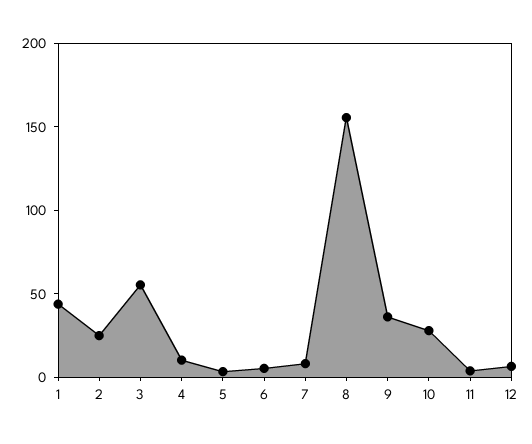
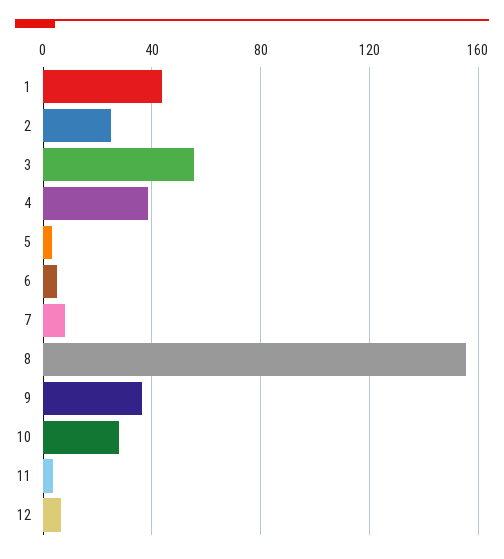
4: 10 -> 40

